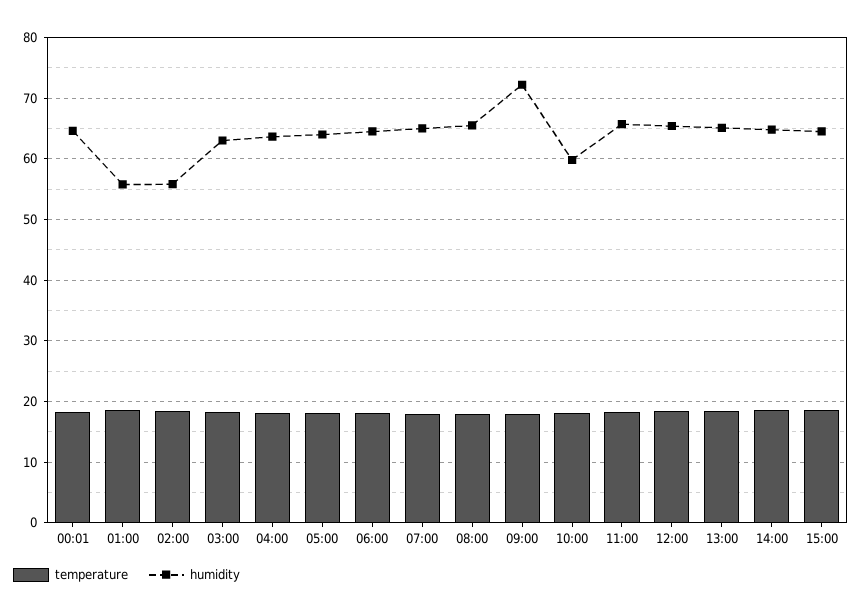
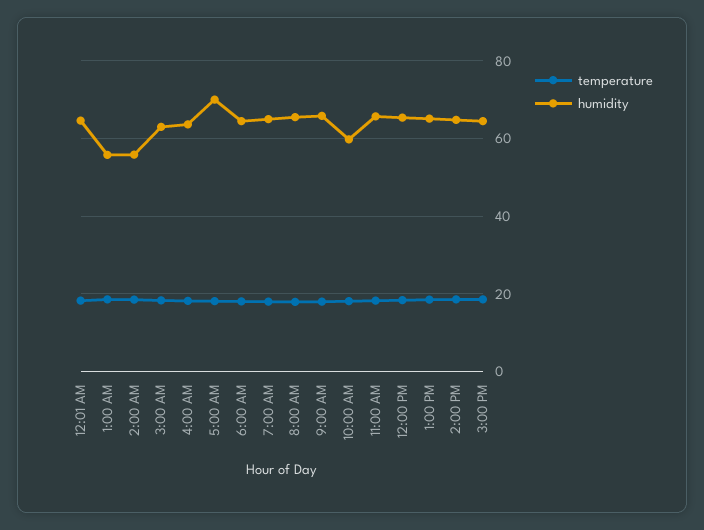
humidity, 05:00: 64 -> 70
humidity, 09:00: 72 -> 66

